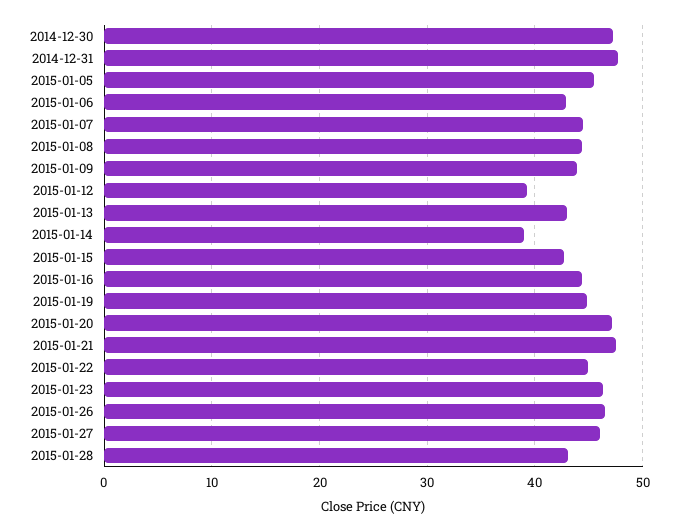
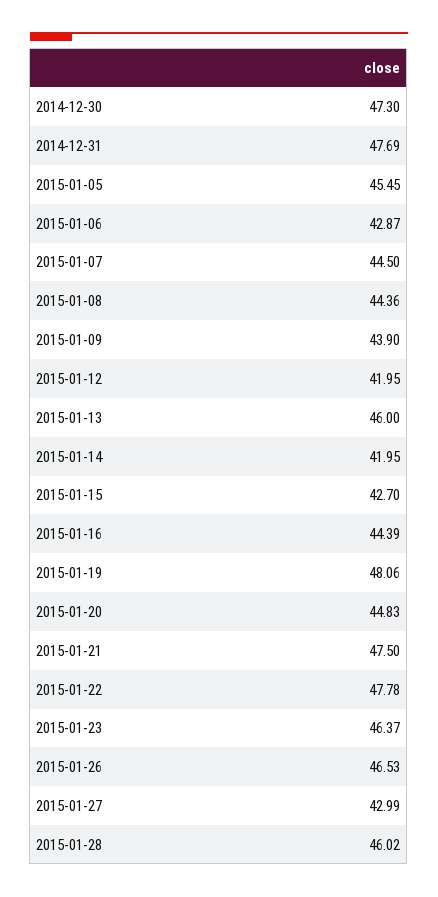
2015-01-12: 39 -> 41.95
2015-01-13: 43 -> 46
2015-01-14: 39 -> 41.95
2015-01-19: 45 -> 48.06
2015-01-20: 47 -> 44.83
2015-01-22: 45 -> 47.78
2015-01-27: 46 -> 42.99
2015-01-28: 43 -> 46.02

